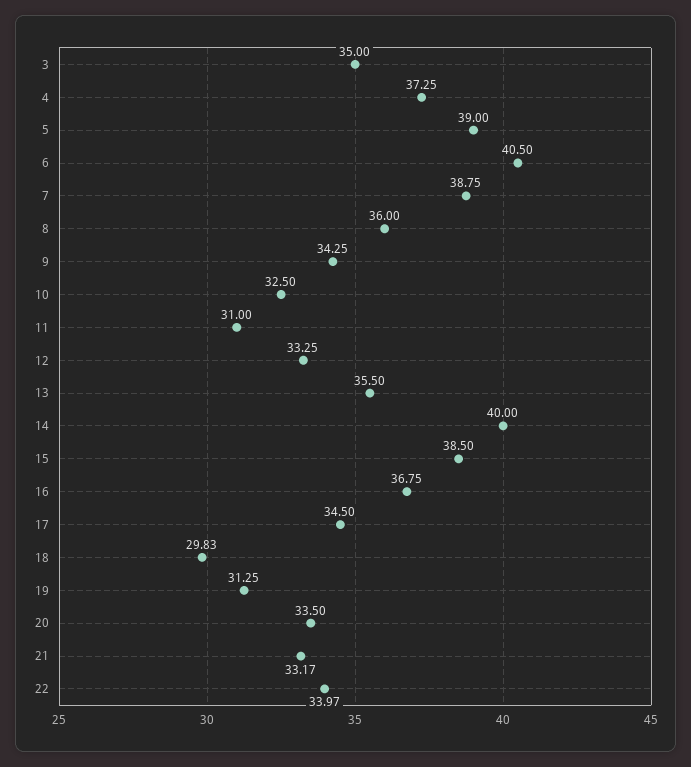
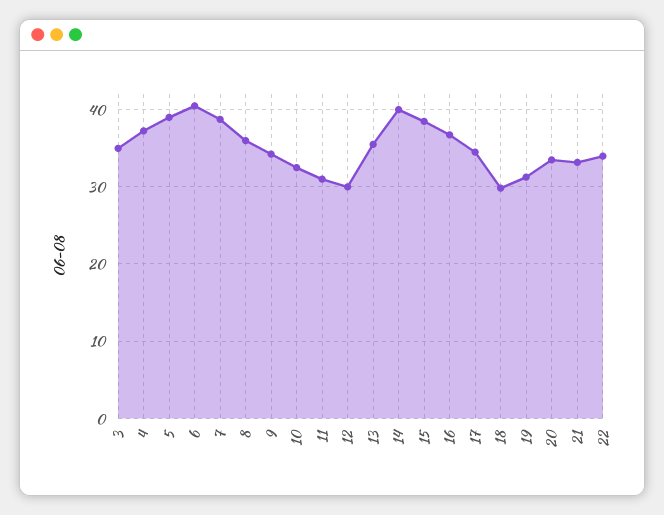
12: 33.25 -> 30

